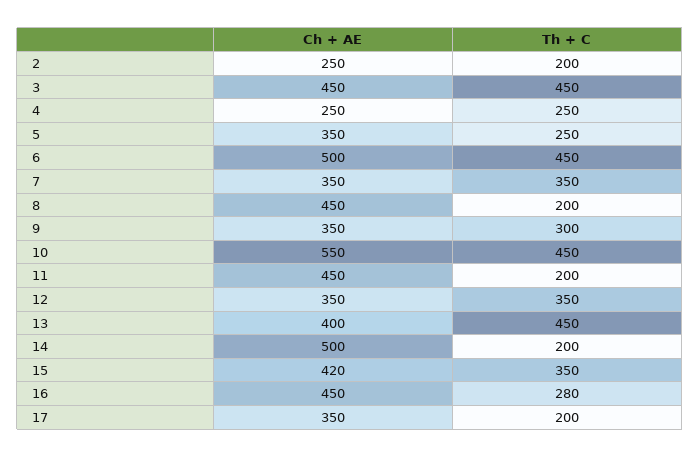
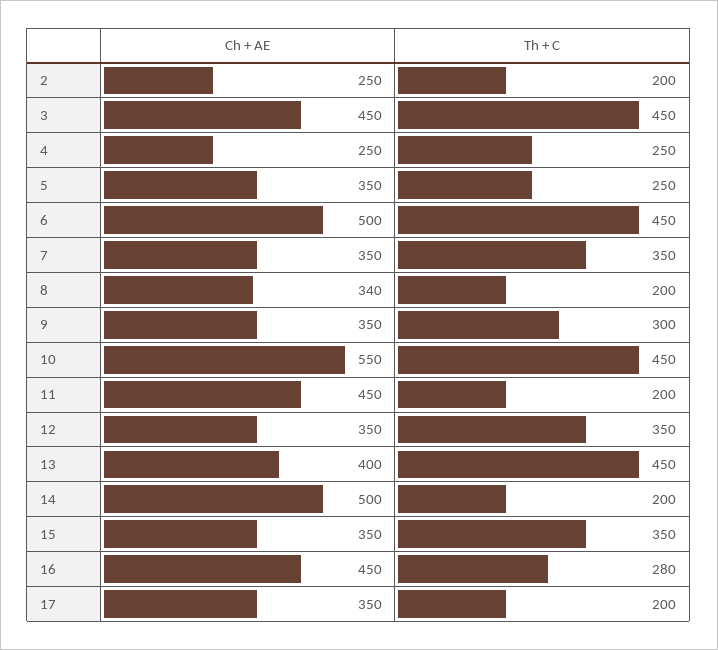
Ch + AE, 8: 450 -> 340
Ch + AE, 15: 420 -> 350

